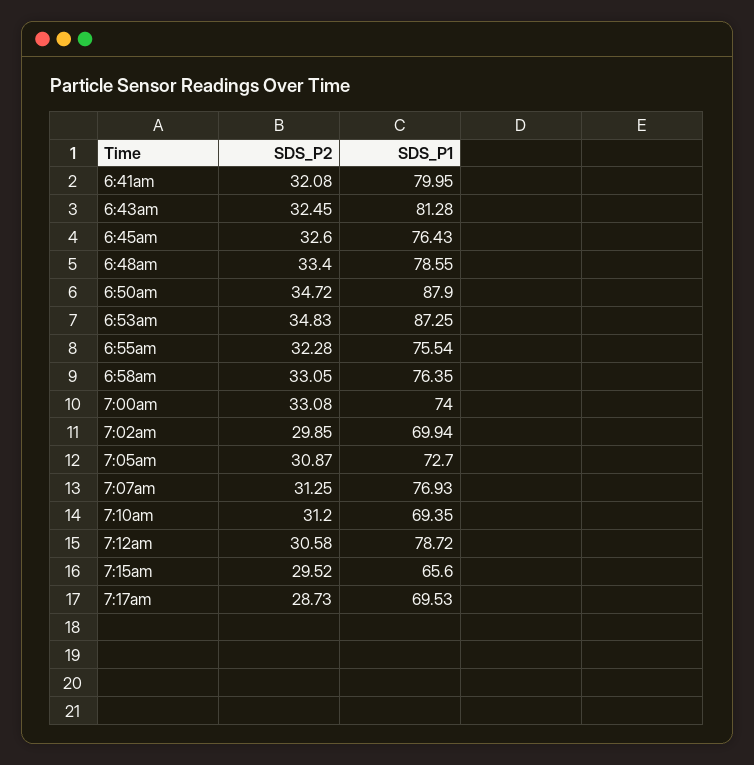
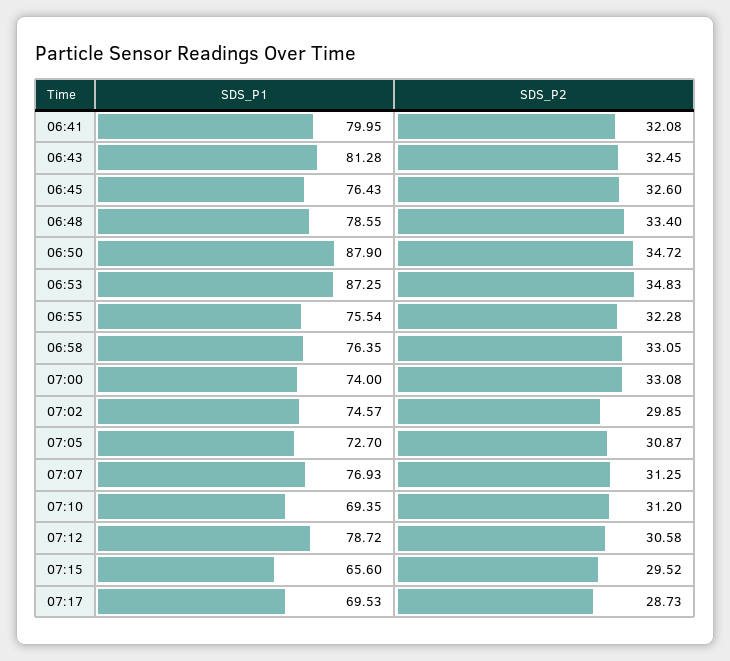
SDS_P1, 7:02am: 69.94 -> 74.57

